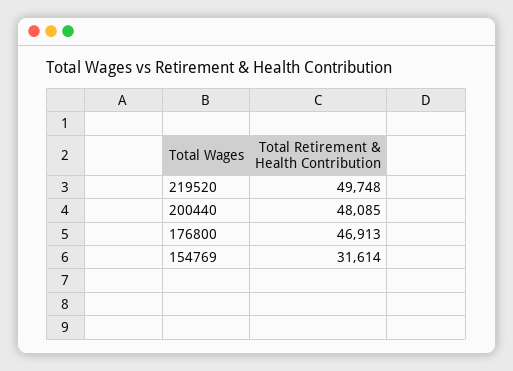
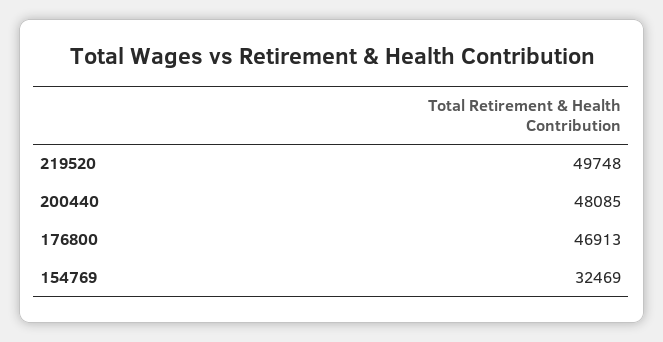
154769: 31614 -> 32469

